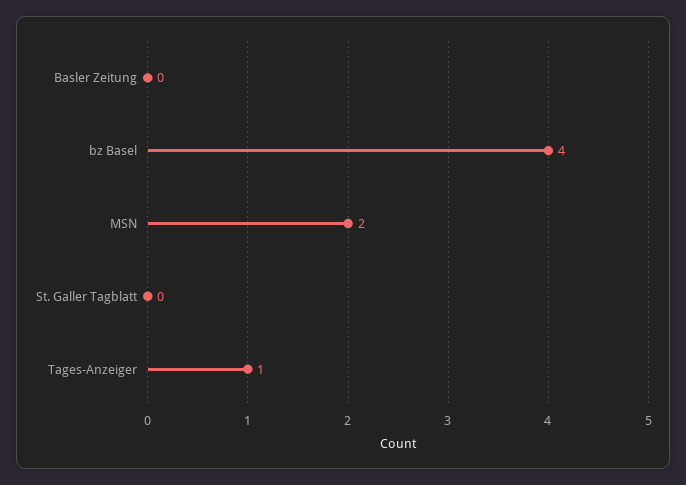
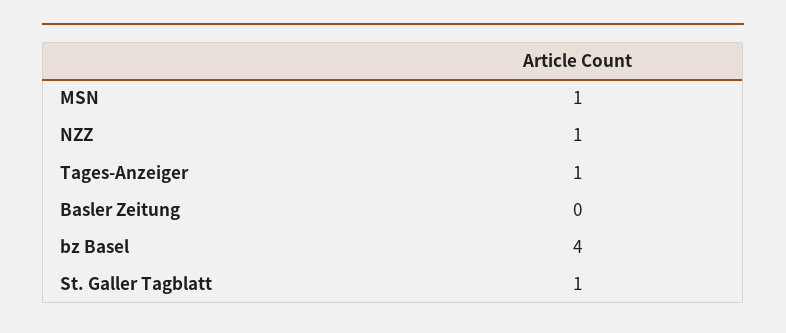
MSN: 2 -> 1
St. Galler Tagblatt: 0 -> 1
NZZ: none -> 1

